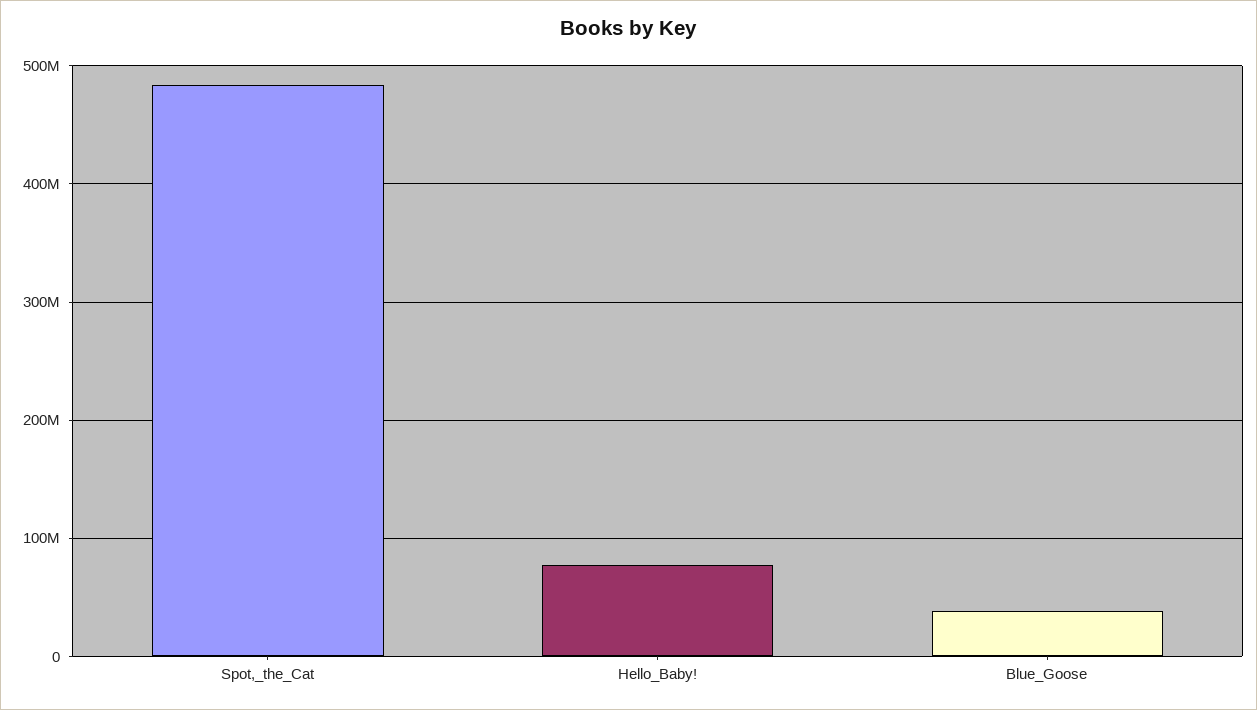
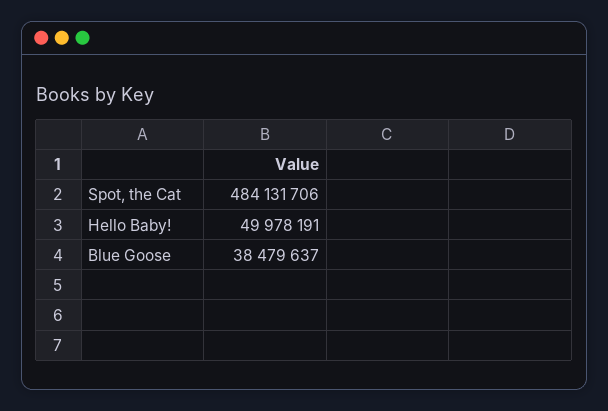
Hello_Baby!: 80000000 -> 49978191

